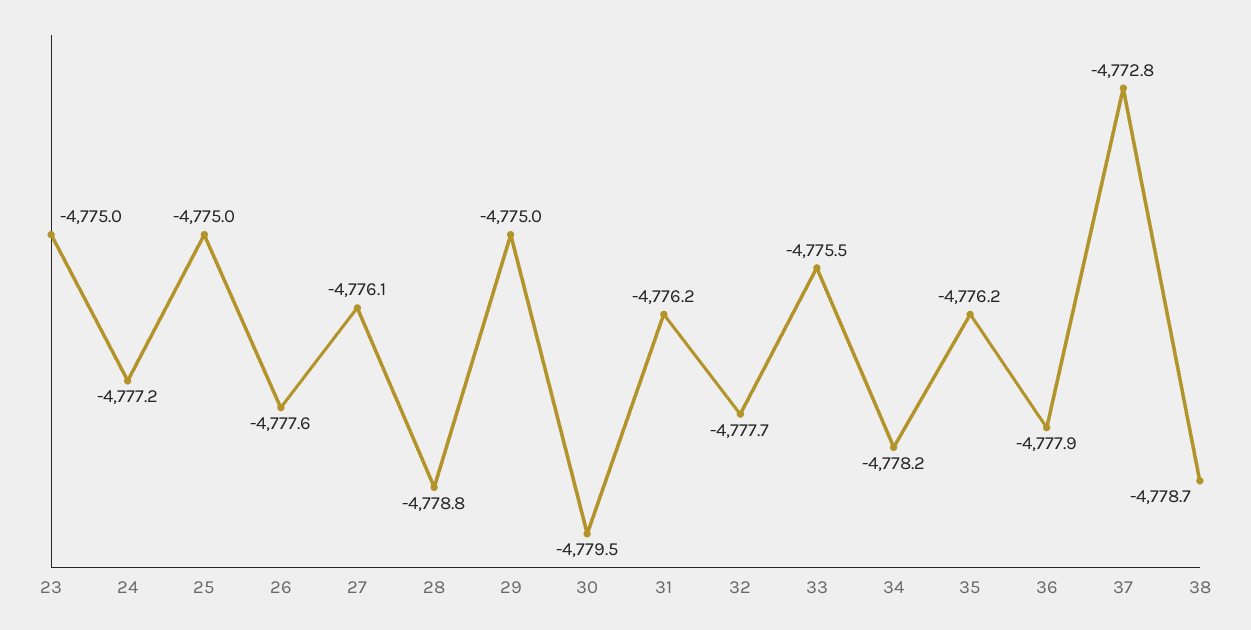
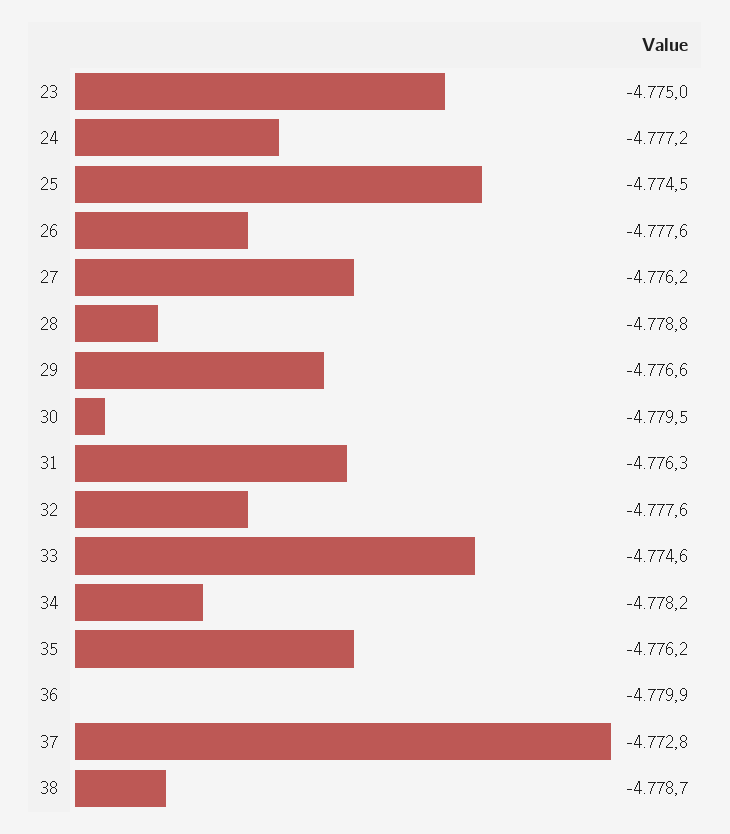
25: -4775 -> -4774.5
27: -4776.1 -> -4776.2
29: -4775 -> -4776.6
31: -4776.2 -> -4776.3
32: -4777.7 -> -4777.6
33: -4775.5 -> -4774.6
36: -4777.9 -> -4779.9

